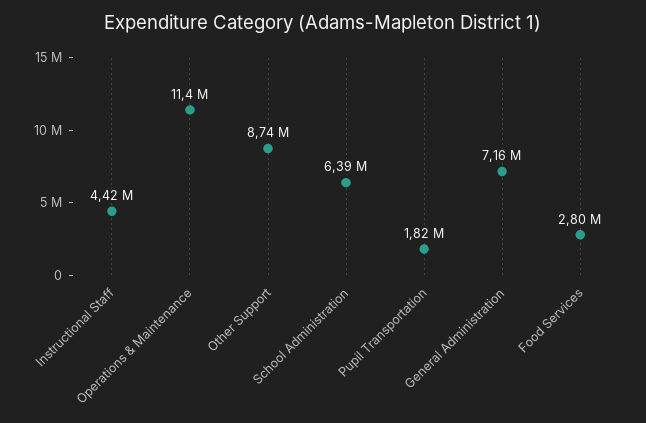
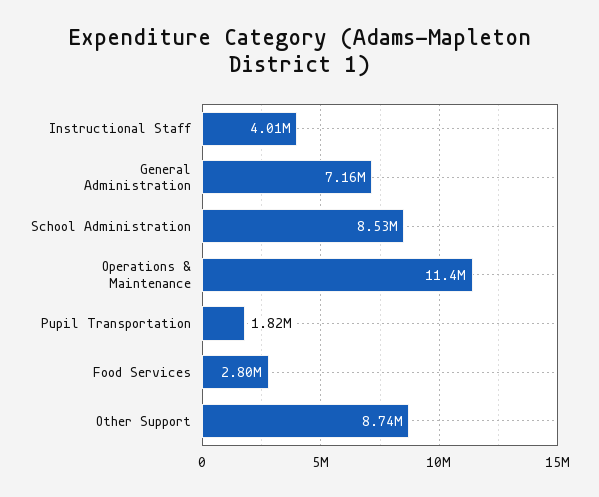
Instructional Staff: 4420000 -> 4010000
School Administration: 6390000 -> 8530000

